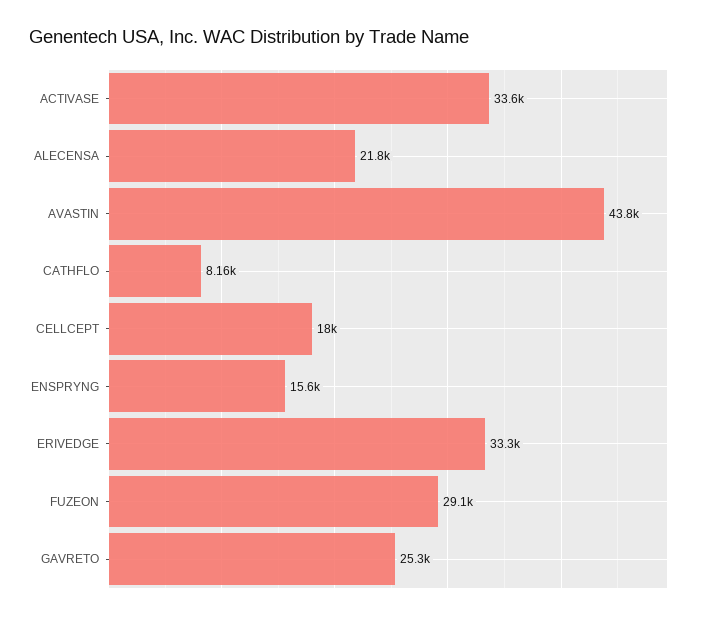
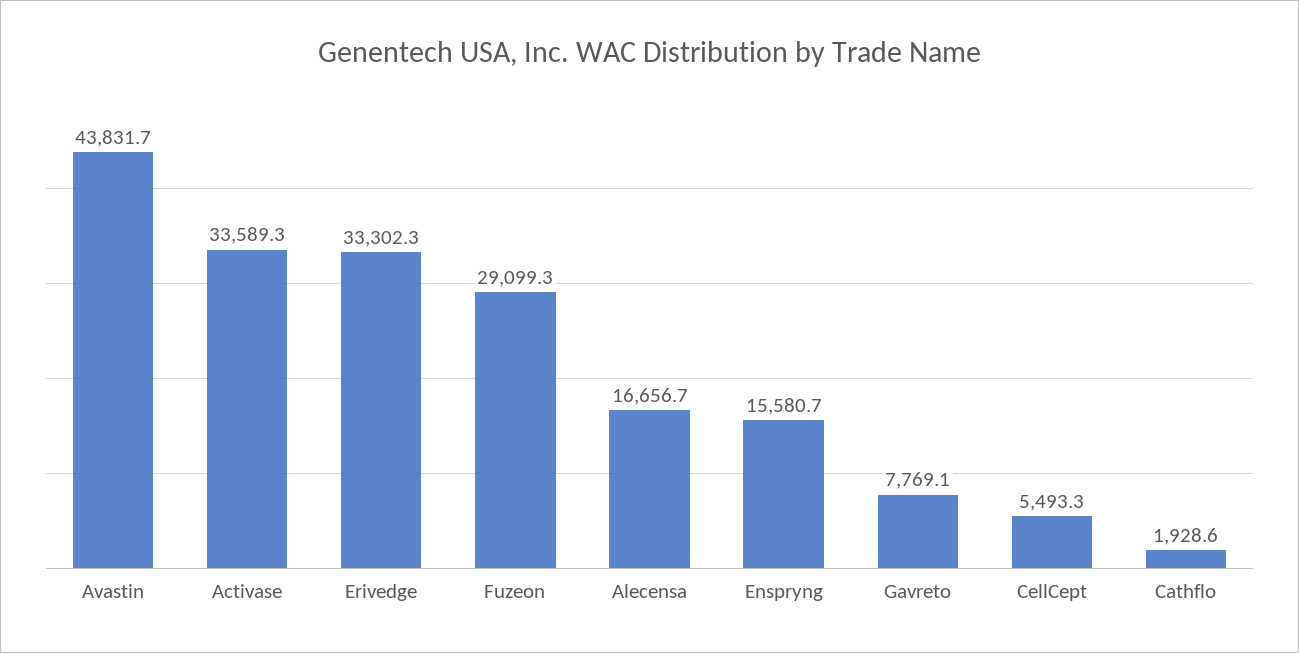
ALECENSA: 21800 -> 16656.7
CATHFLO: 8160 -> 1928.6
CELLCEPT: 18000 -> 5493.3
GAVRETO: 25300 -> 7769.1

